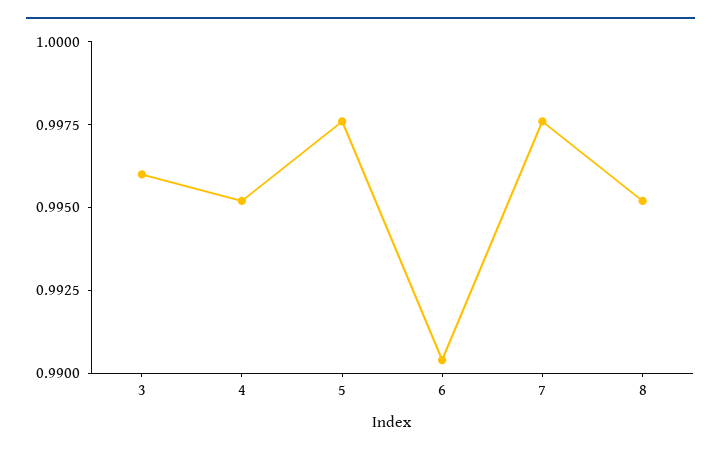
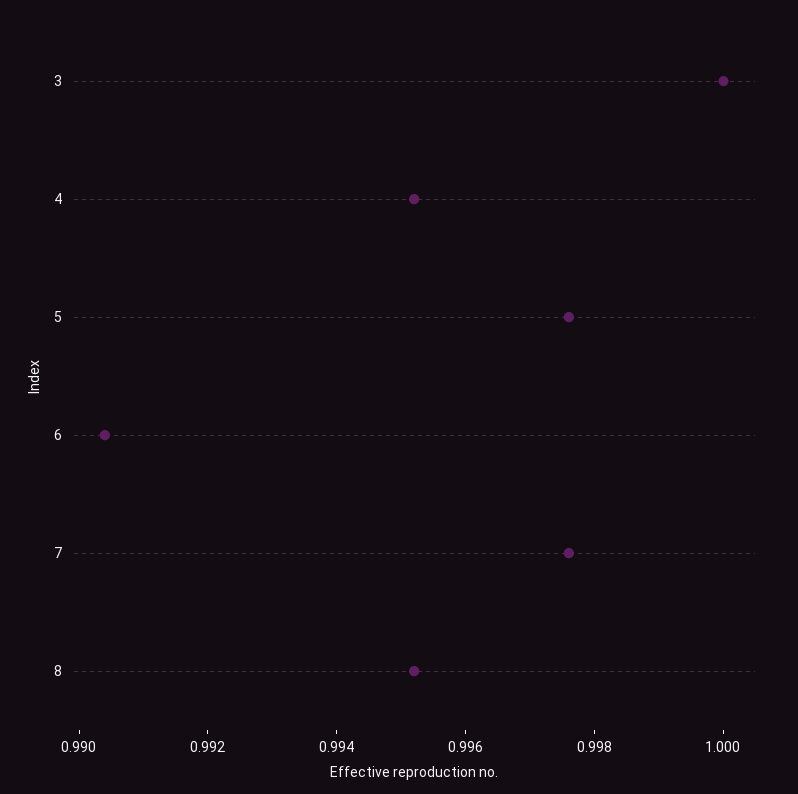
3: 0.996 -> 1

